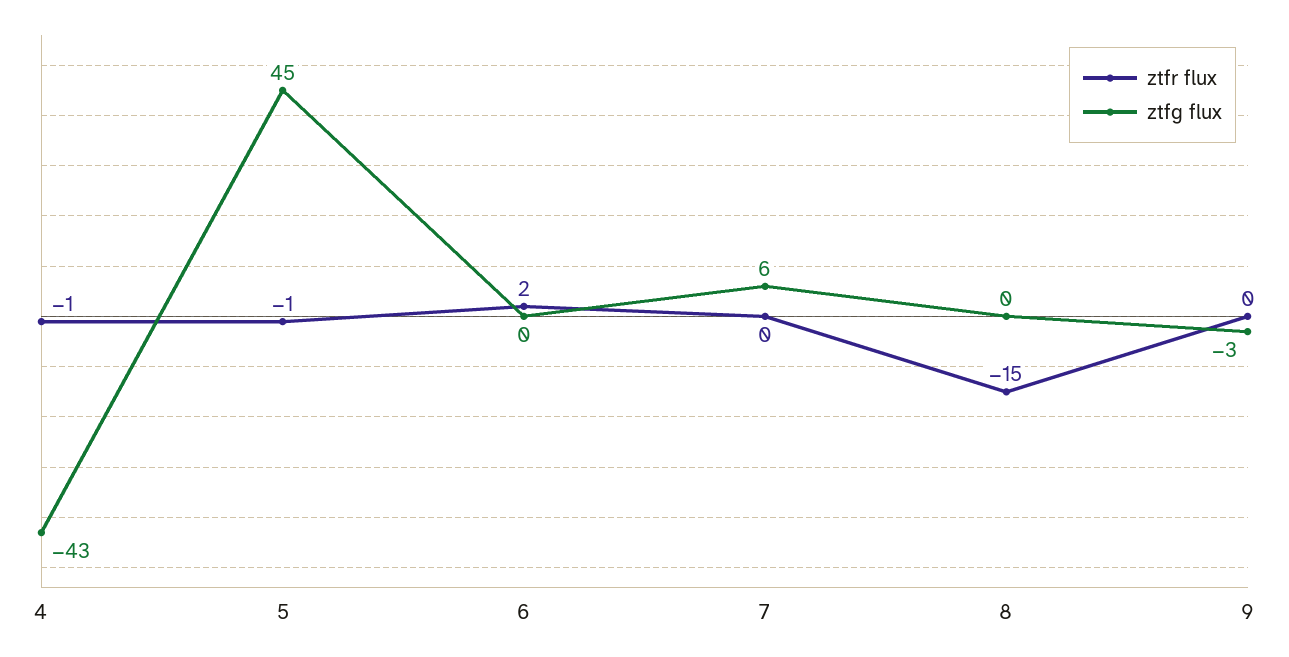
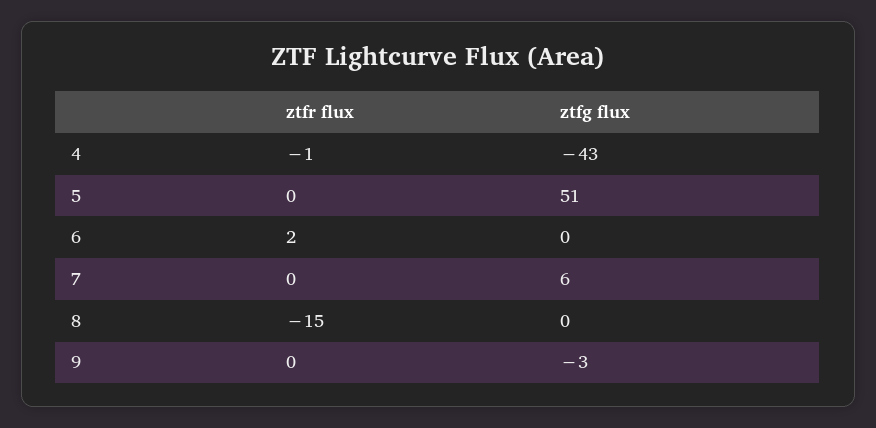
ztfr flux, 5: -1 -> 0
ztfg flux, 5: 45 -> 51

